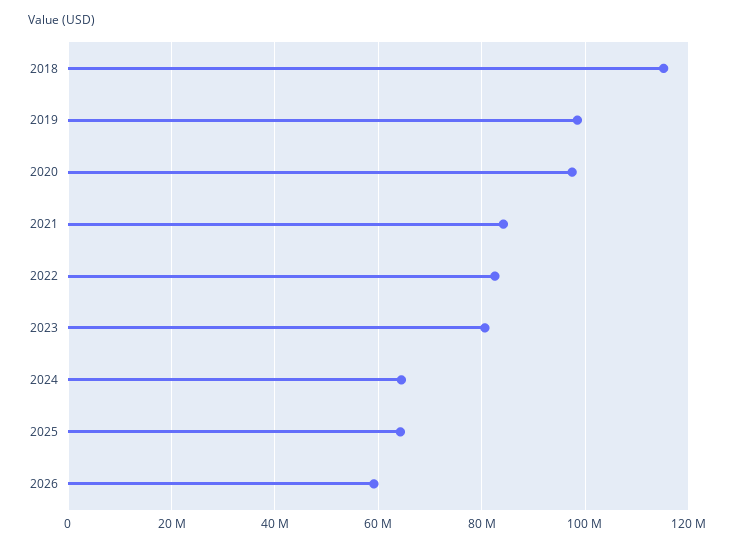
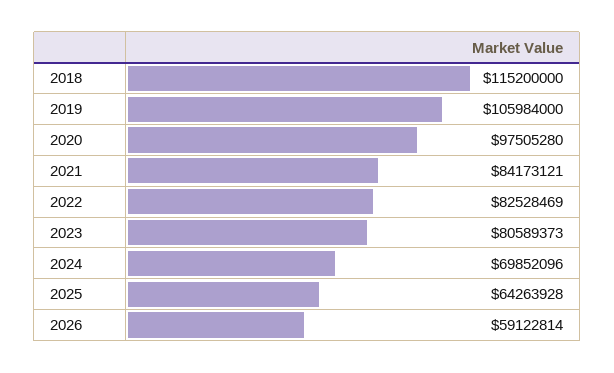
2019: 98000000 -> 105984000
2024: 64000000 -> 69852096

